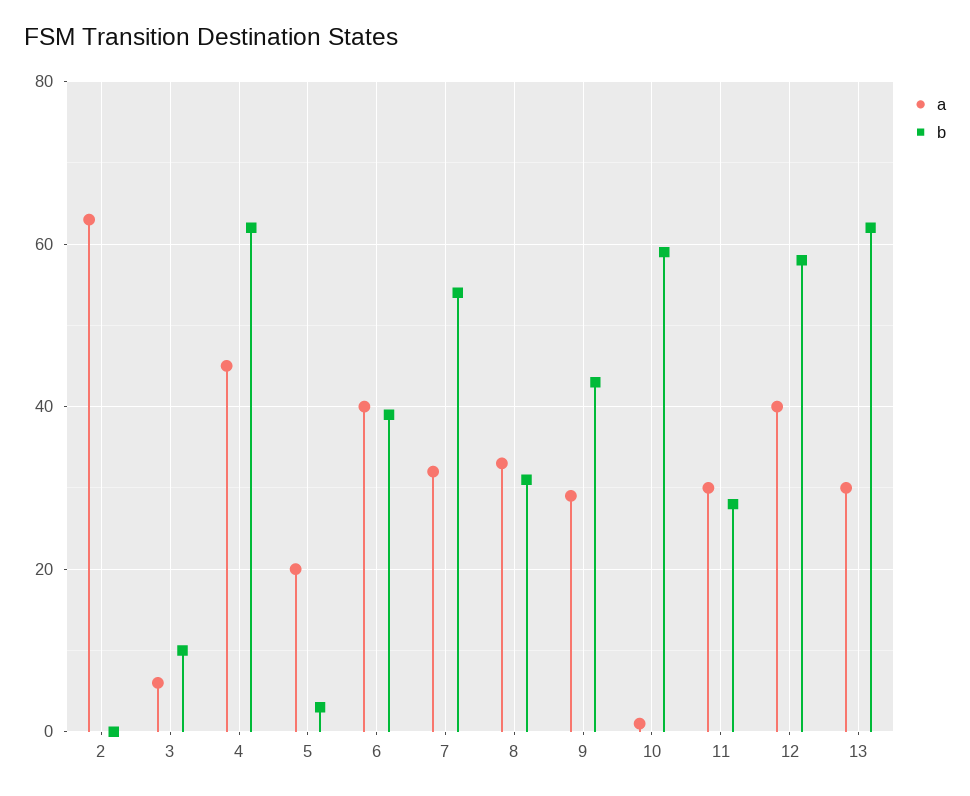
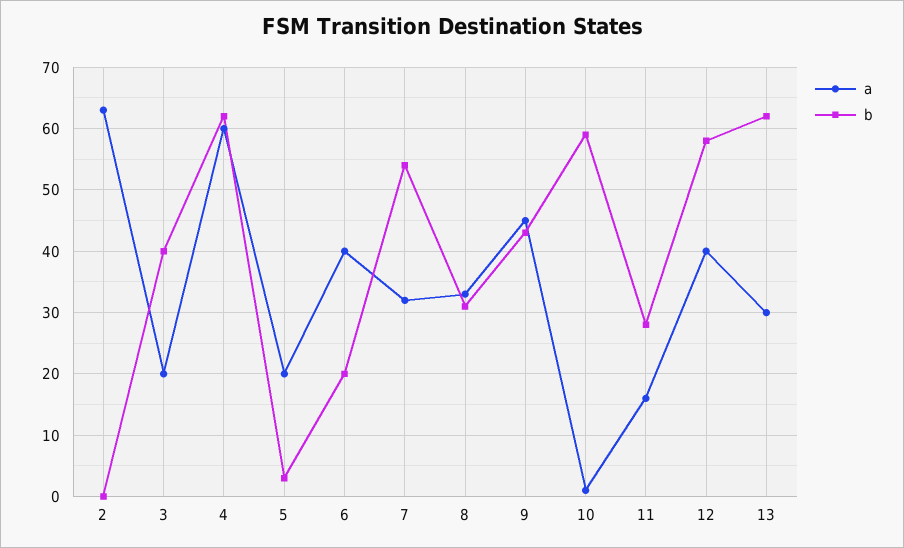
a, 3: 5 -> 20
b, 3: 10 -> 40
a, 4: 45 -> 60
b, 6: 40 -> 20
a, 9: 30 -> 45
a, 11: 30 -> 16

